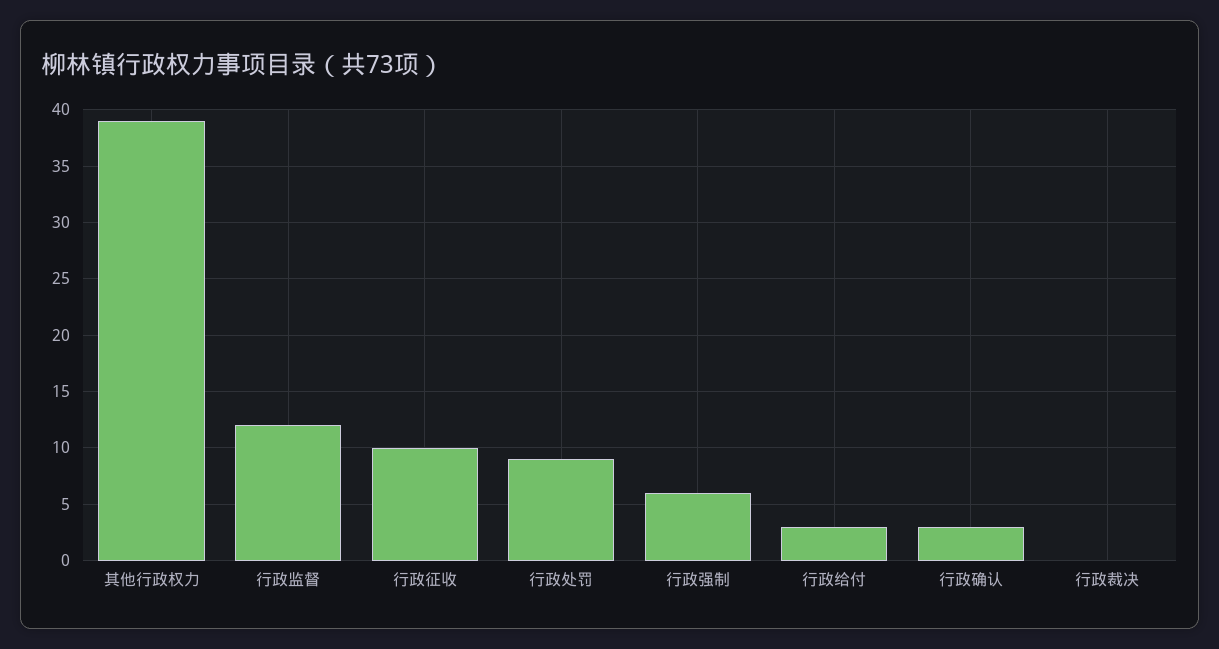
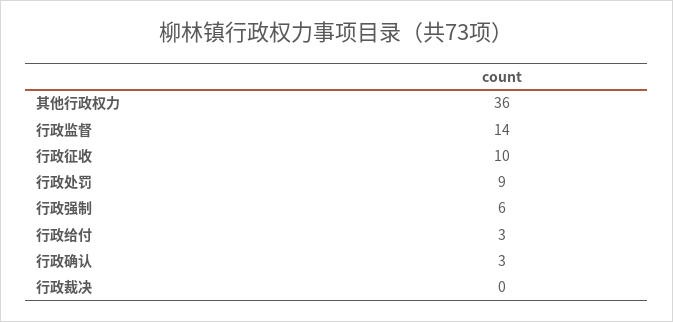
其他行政权力: 39 -> 36
行政监督: 12 -> 14

